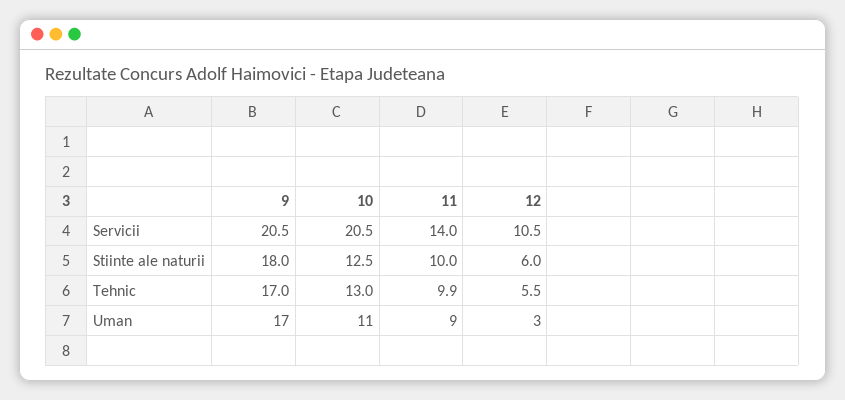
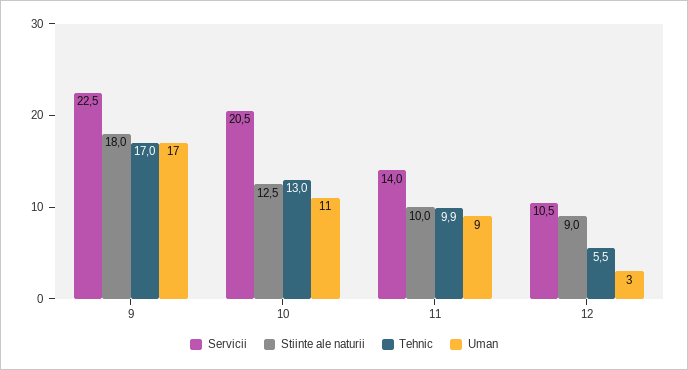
Servicii, 9: 20.5 -> 22.5
Stiinte ale naturii, 12: 6 -> 9

